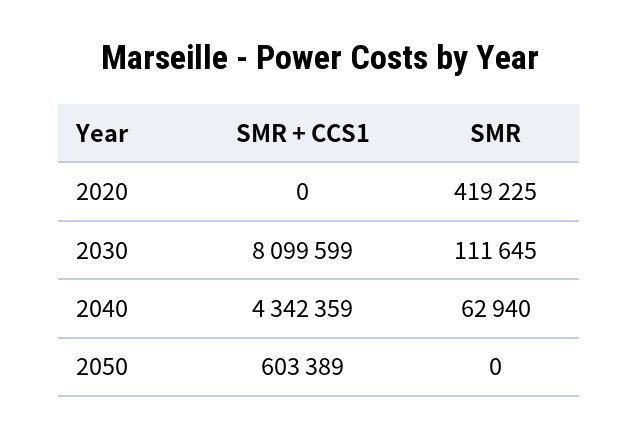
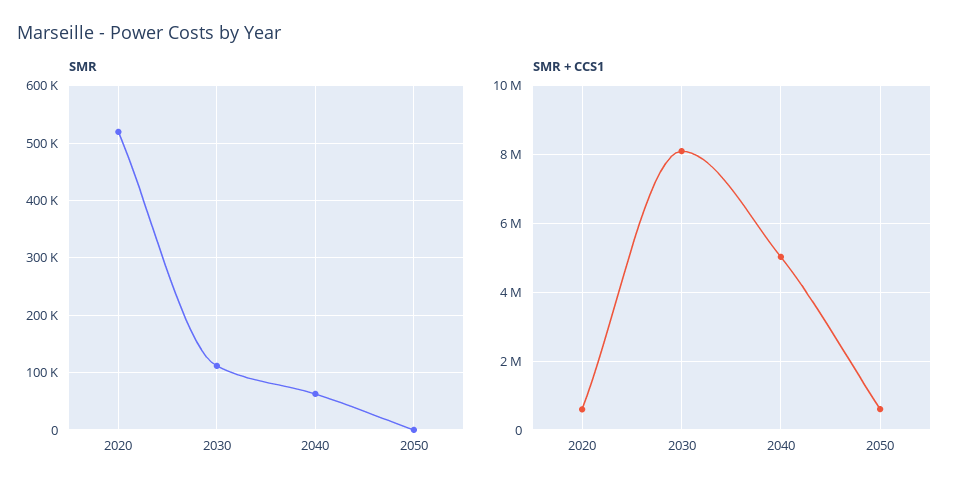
SMR + CCS1, 2020: 0 -> 600000
SMR, 2020: 419225 -> 520000
SMR + CCS1, 2040: 4342359 -> 5000000

